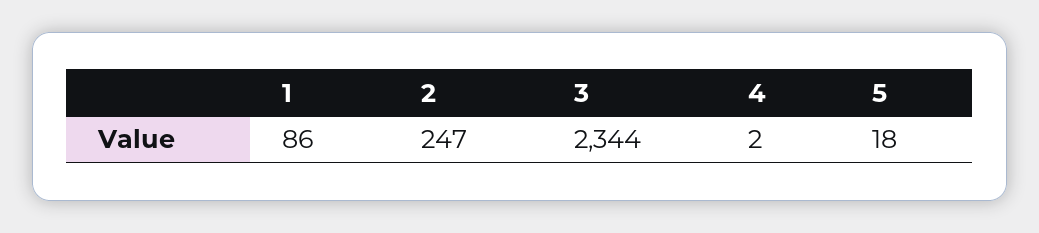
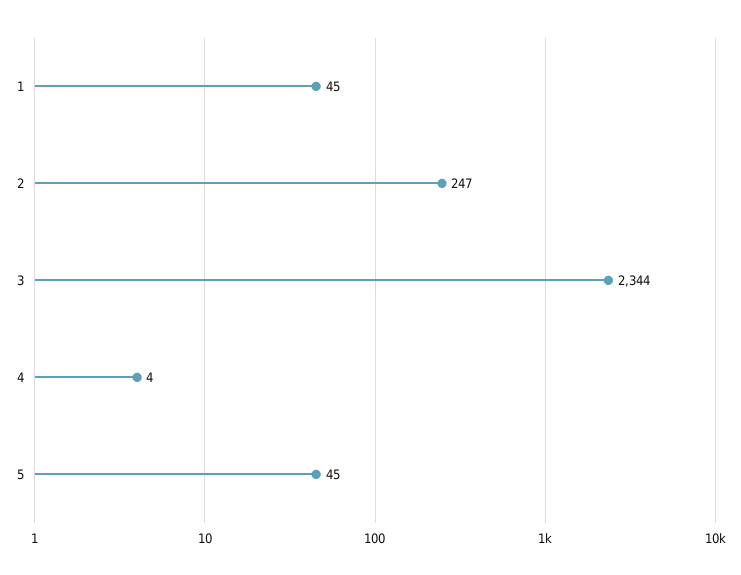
1: 86 -> 45
4: 2 -> 4
5: 18 -> 45

